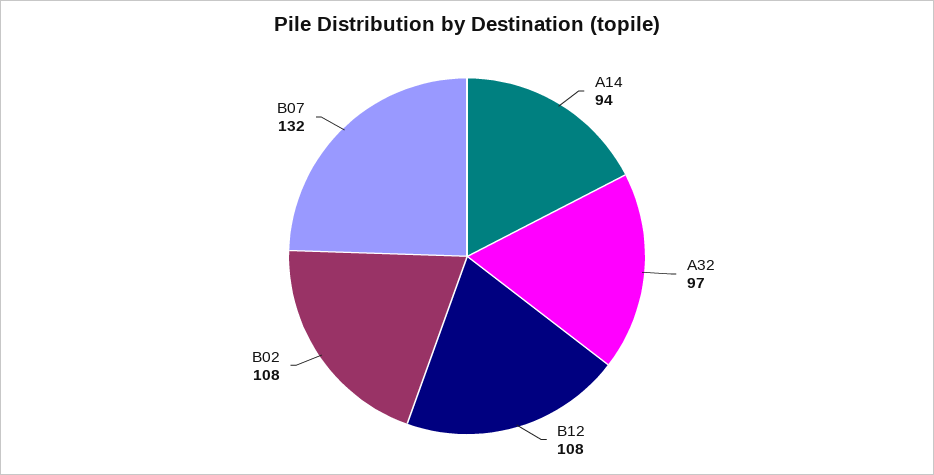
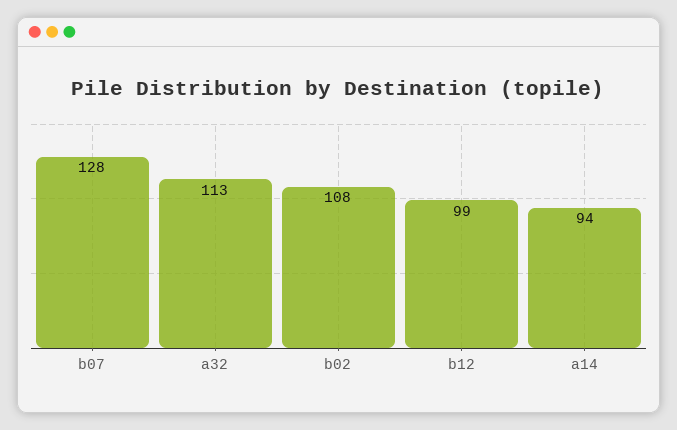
A32: 97 -> 113
B12: 108 -> 99
B07: 132 -> 128

